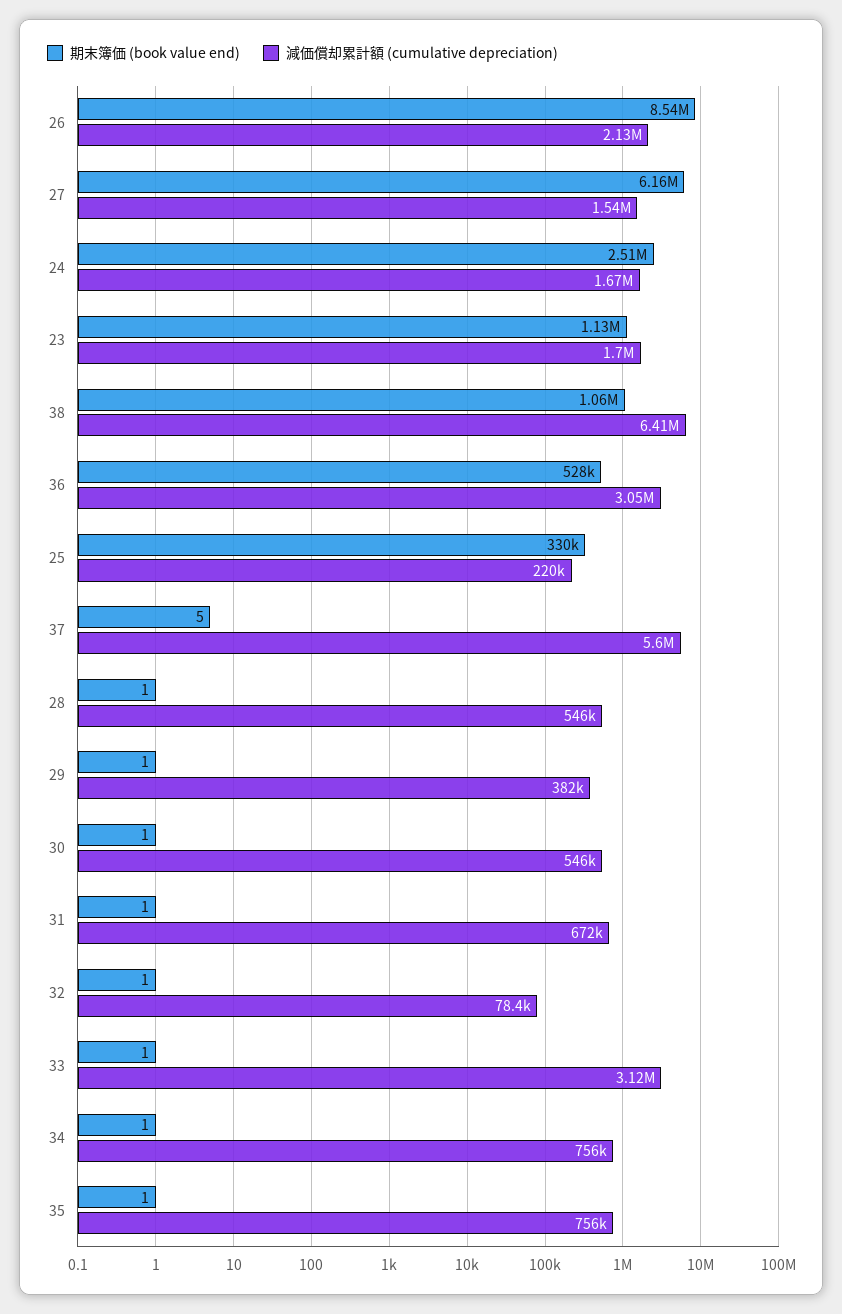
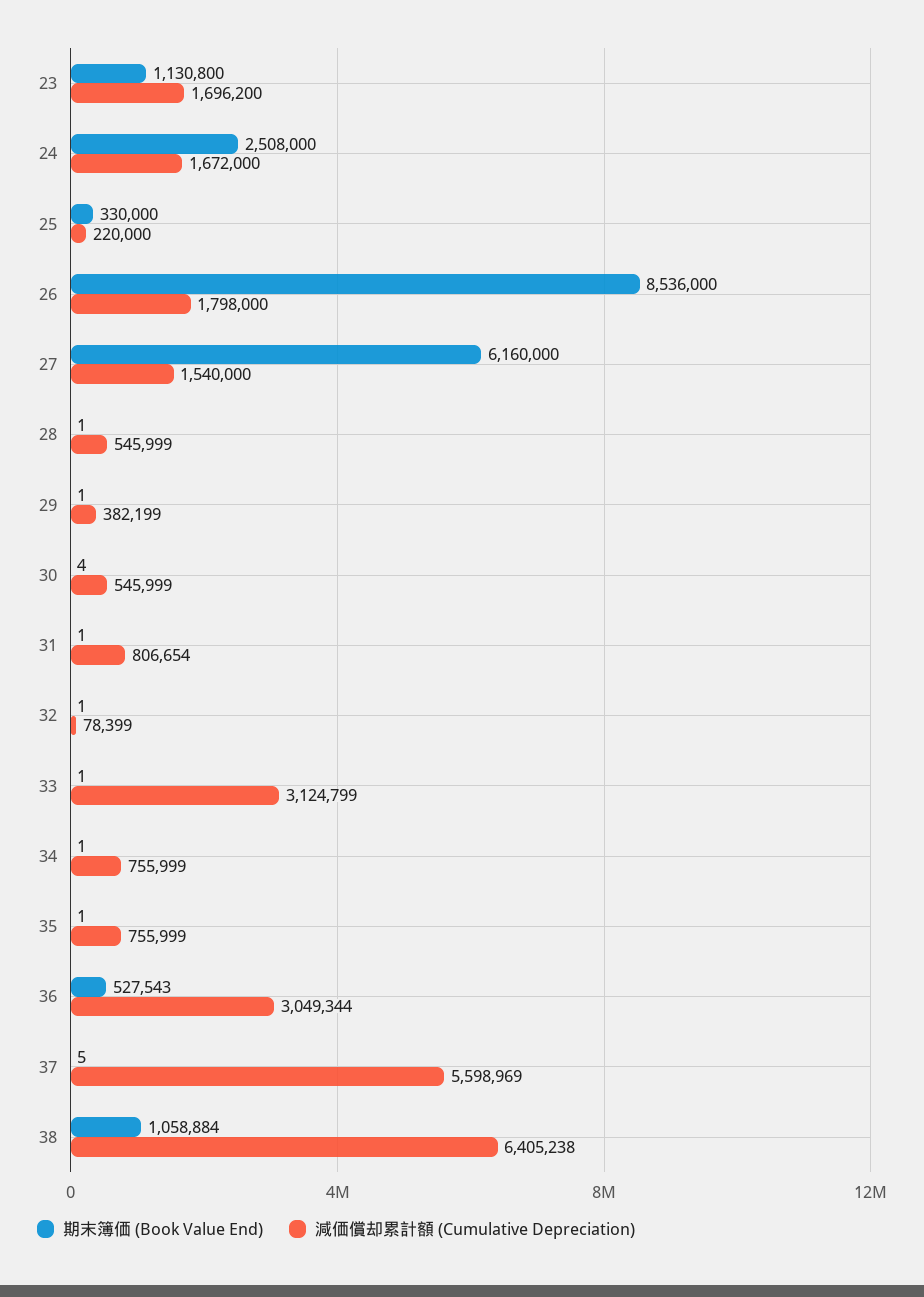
減価償却累計額 (cumulative depreciation), 26: 2130000 -> 1798000
期末簿価 (book value end), 30: 1 -> 4
減価償却累計額 (cumulative depreciation), 31: 672000 -> 806654

